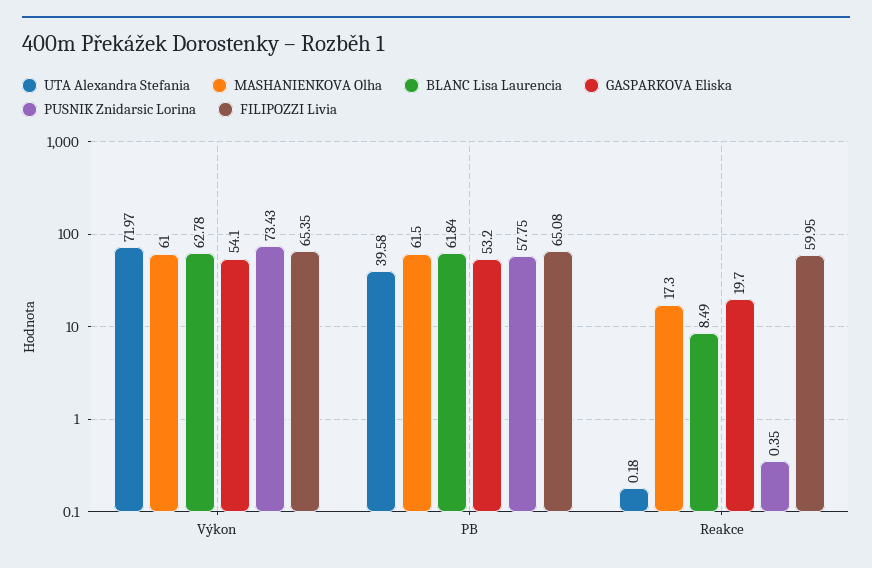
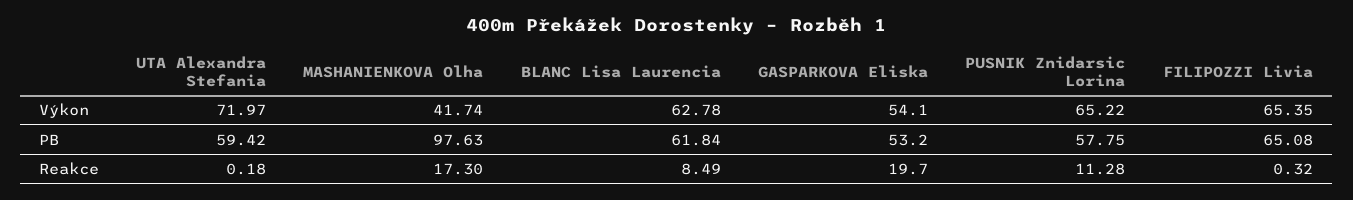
MASHANIENKOVA Olha, Výkon: 61 -> 41.74
PUSNIK Znidarsic Lorina, Výkon: 73.43 -> 65.22
UTA Alexandra Stefania, PB: 39.58 -> 59.42
MASHANIENKOVA Olha, PB: 61.5 -> 97.63
PUSNIK Znidarsic Lorina, Reakce: 0.35 -> 11.28
FILIPOZZI Livia, Reakce: 59.95 -> 0.32

